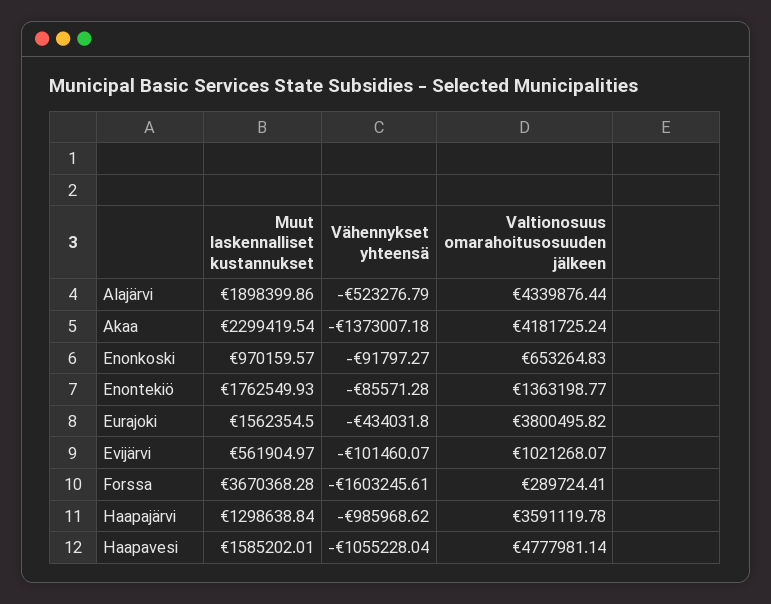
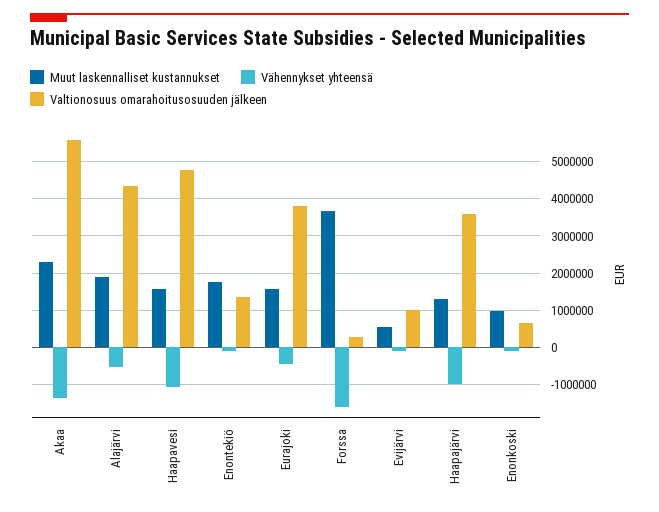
Valtionosuus omarahoitusosuuden jälkeen, Akaa: 4181725.24 -> 5600000

